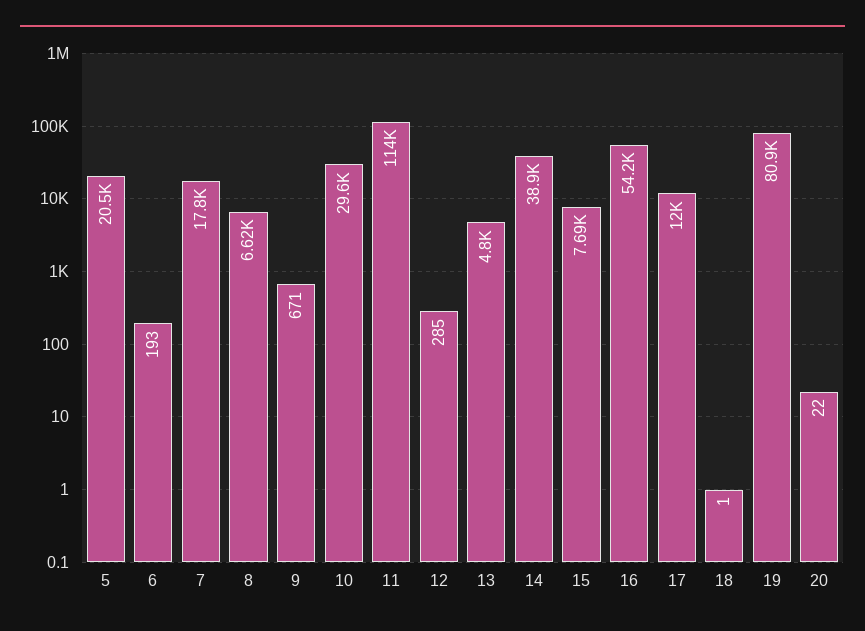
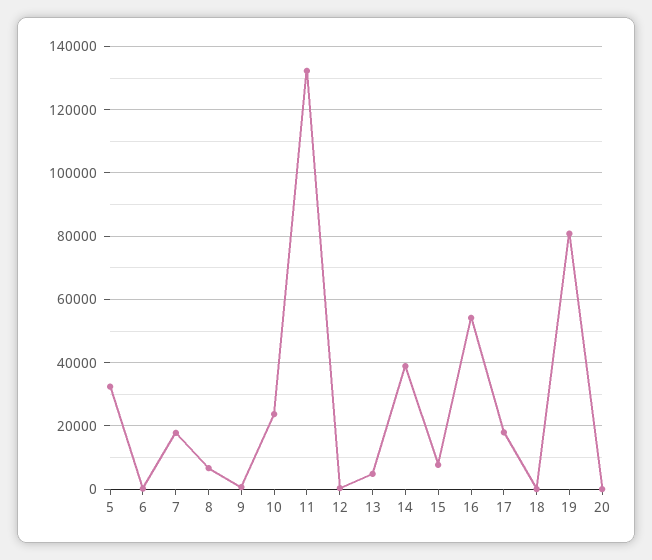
5: 20500 -> 32000
10: 29600 -> 24000
11: 114000 -> 132000
17: 12000 -> 18000

